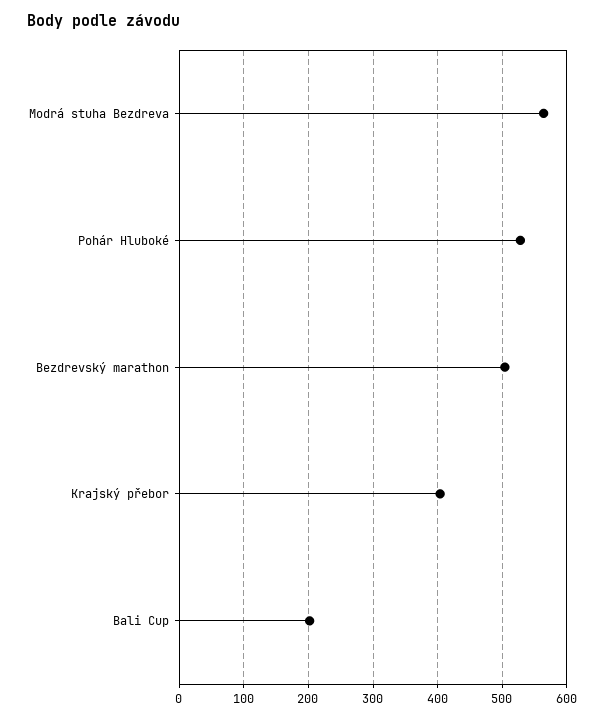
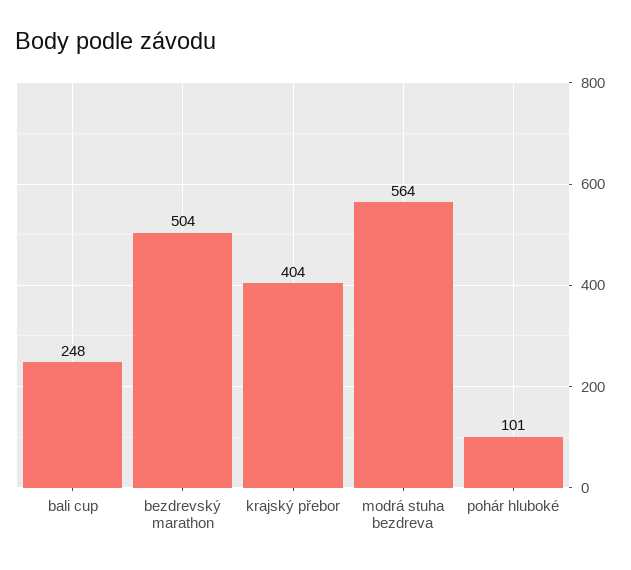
Pohár Hluboké: 530 -> 101
Bali Cup: 200 -> 248

